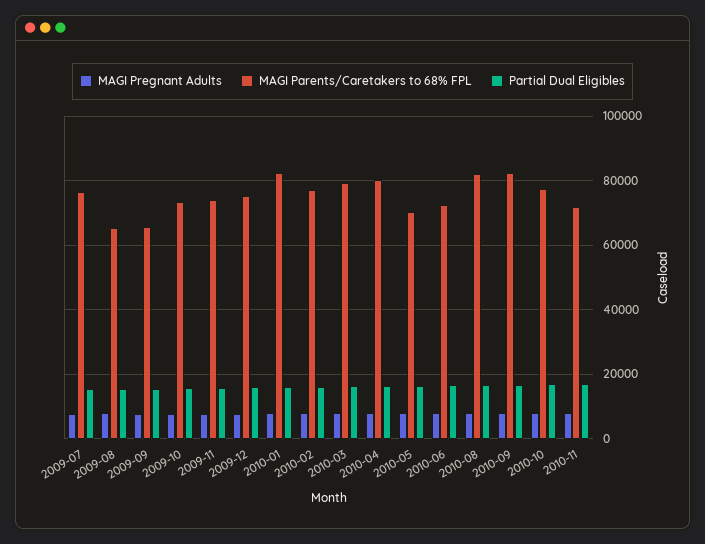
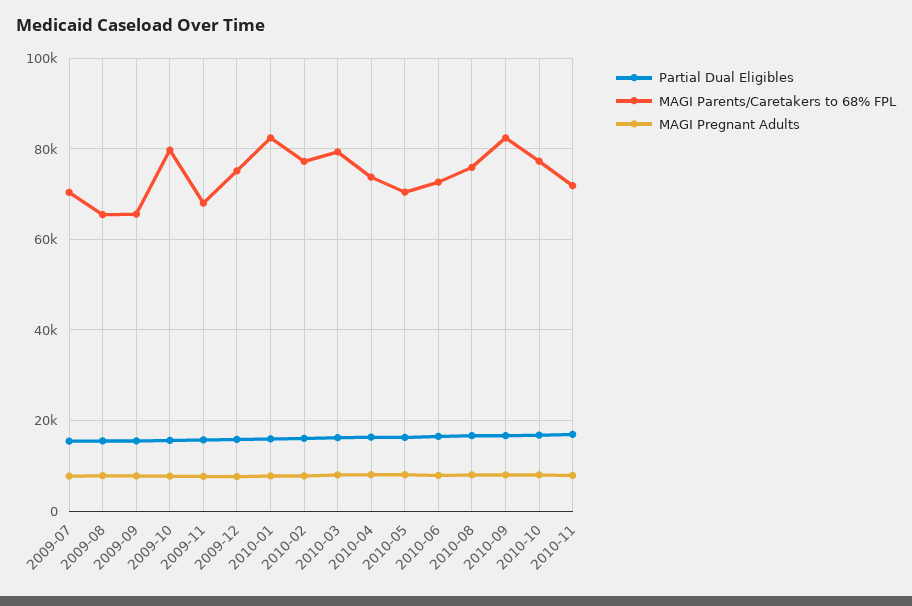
MAGI Parents/Caretakers to 68% FPL, 2009-07: 76000 -> 70000
MAGI Parents/Caretakers to 68% FPL, 2009-10: 74000 -> 80000
MAGI Parents/Caretakers to 68% FPL, 2009-11: 74000 -> 68000
MAGI Parents/Caretakers to 68% FPL, 2010-04: 80000 -> 74000
MAGI Parents/Caretakers to 68% FPL, 2010-08: 82000 -> 76000

